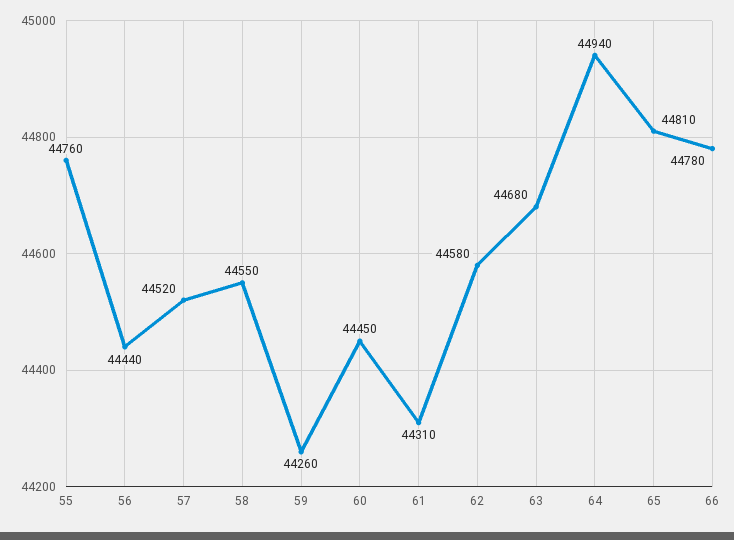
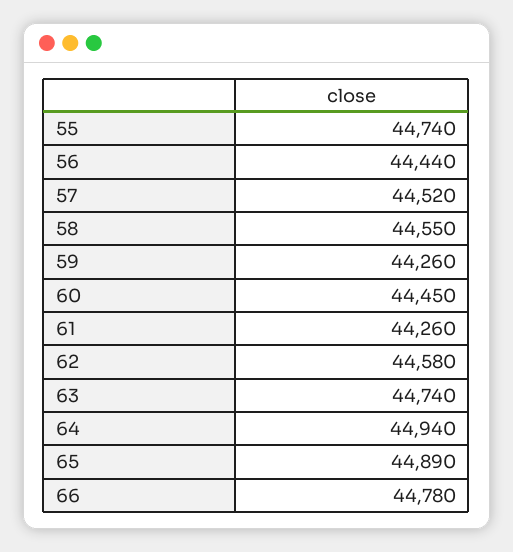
55: 44760 -> 44740
61: 44310 -> 44260
63: 44680 -> 44740
65: 44810 -> 44890

